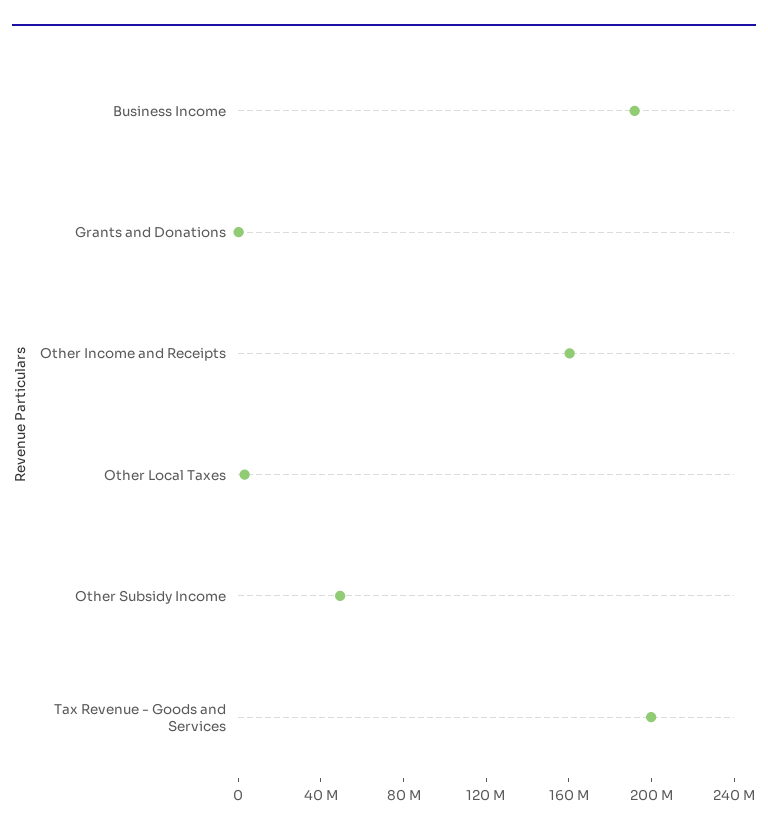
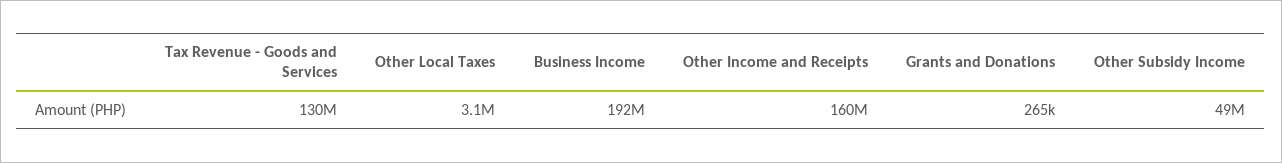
Tax Revenue - Goods and Services: 200000000 -> 130000000

